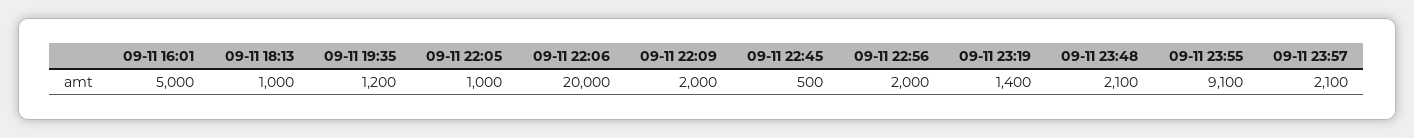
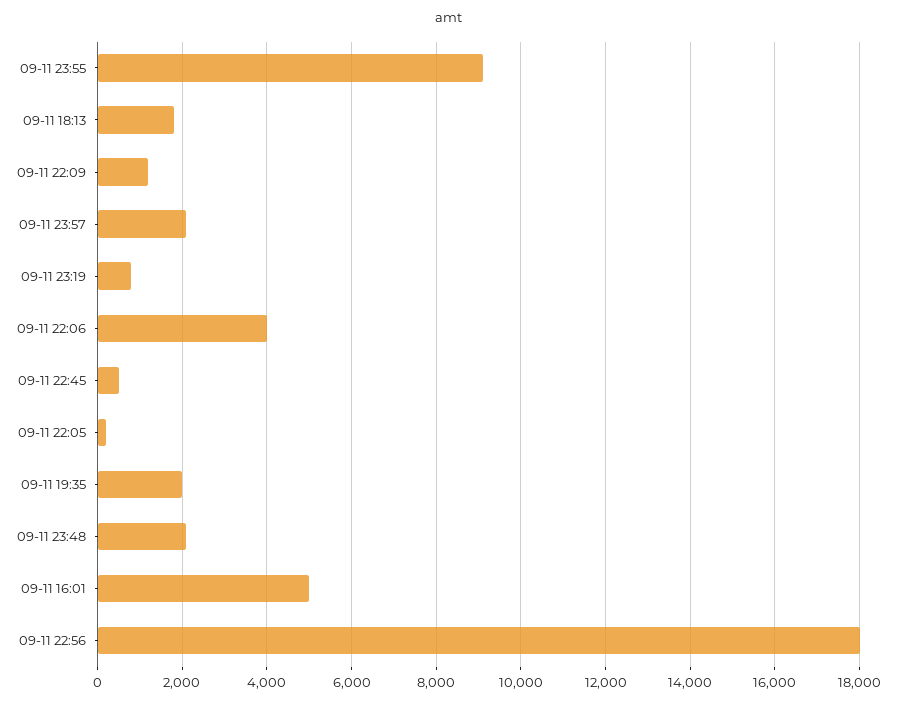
09-11 18:13: 1000 -> 1800
09-11 19:35: 1200 -> 2000
09-11 22:05: 1000 -> 200
09-11 22:06: 20000 -> 4000
09-11 22:09: 2000 -> 1200
09-11 22:56: 2000 -> 18000
09-11 23:19: 1400 -> 800

